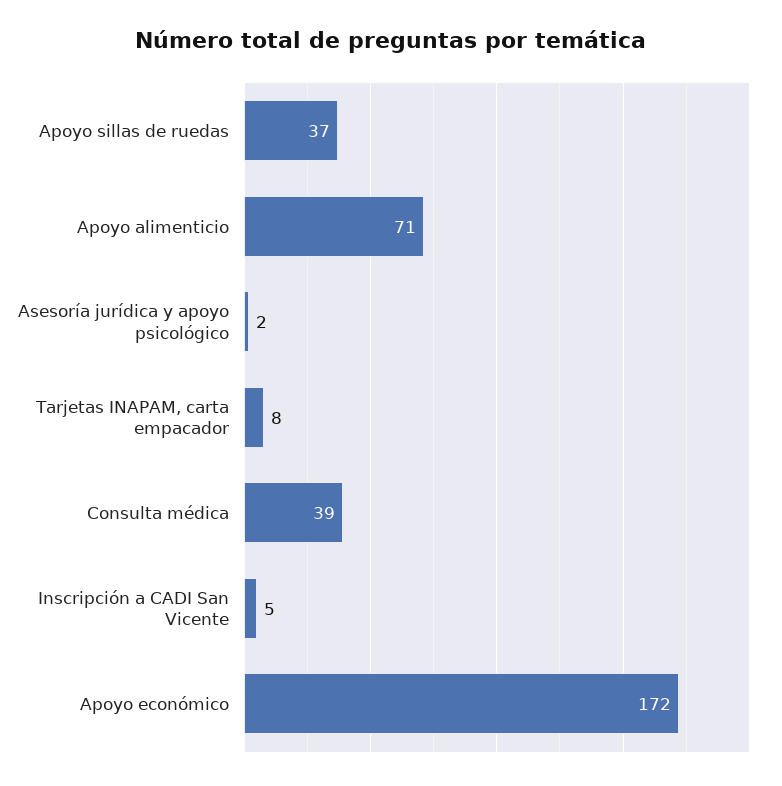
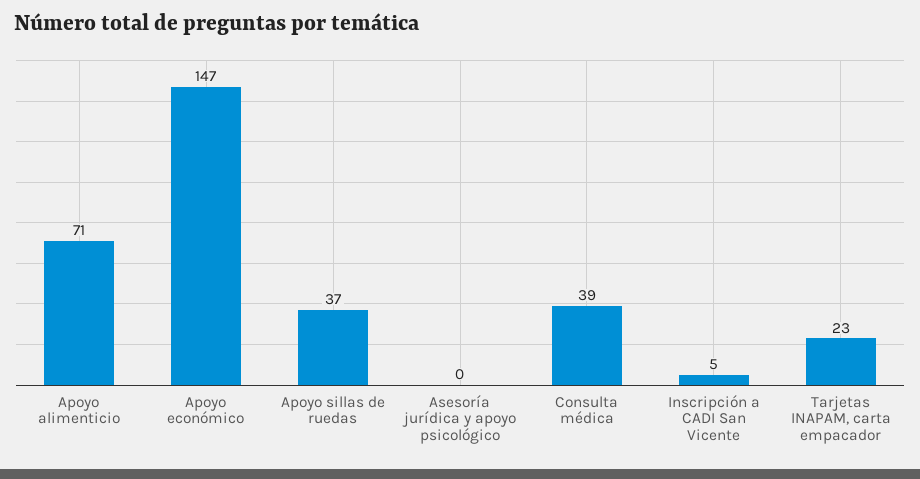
Asesoría jurídica y apoyo psicológico: 2 -> 0
Tarjetas INAPAM, carta empacador: 8 -> 23
Apoyo económico: 172 -> 147

